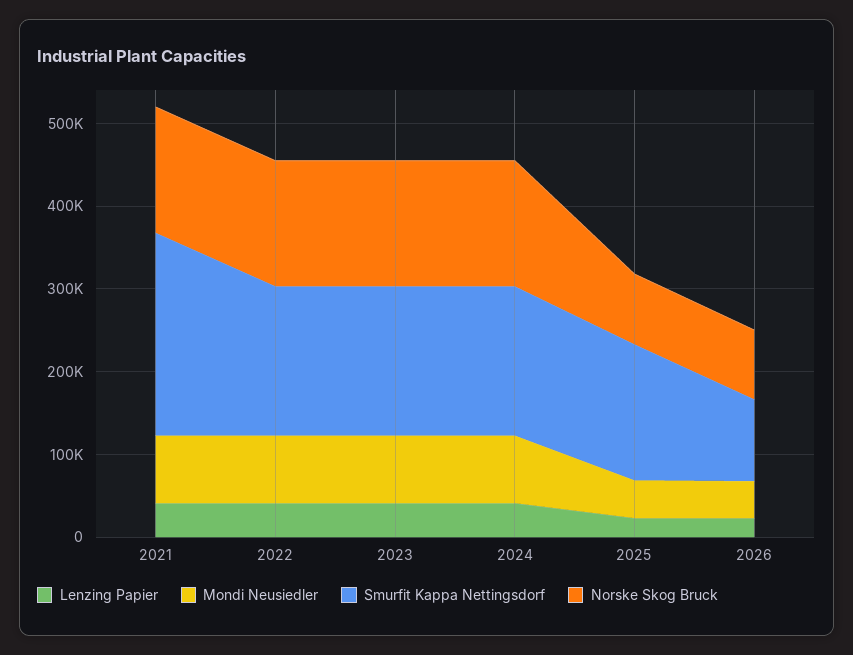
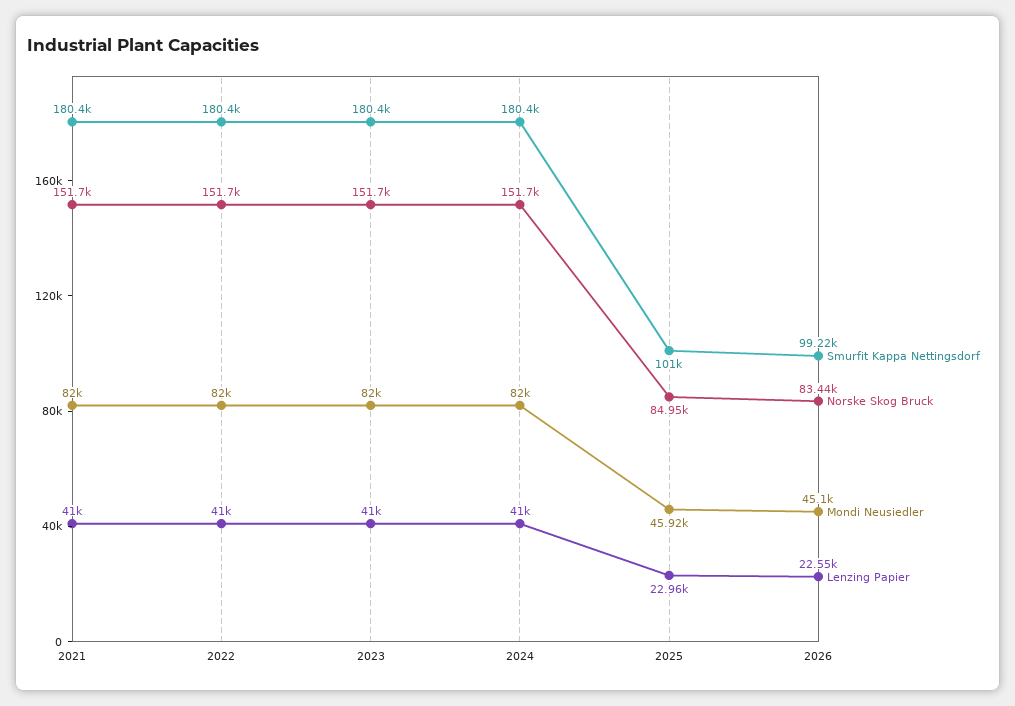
Smurfit Kappa Nettingsdorf, 2021: 240000 -> 180400
Smurfit Kappa Nettingsdorf, 2025: 160000 -> 101000

